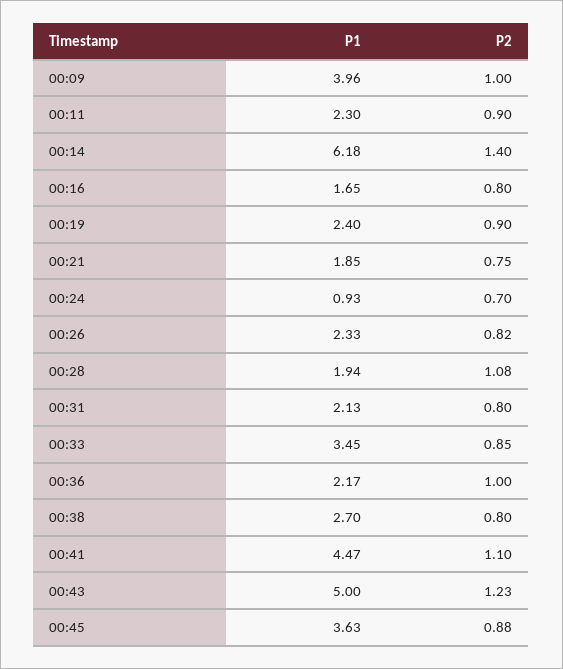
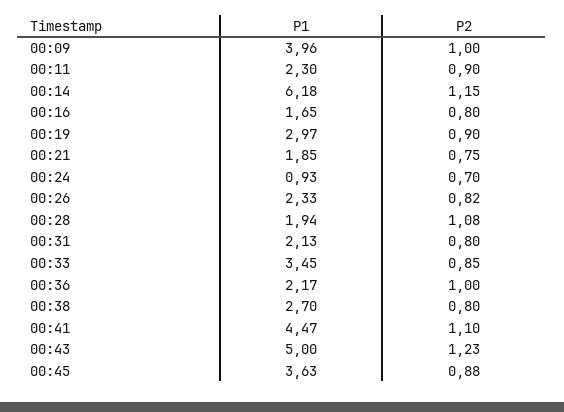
P2, 00:14: 1.4 -> 1.15
P1, 00:19: 2.4 -> 2.97

